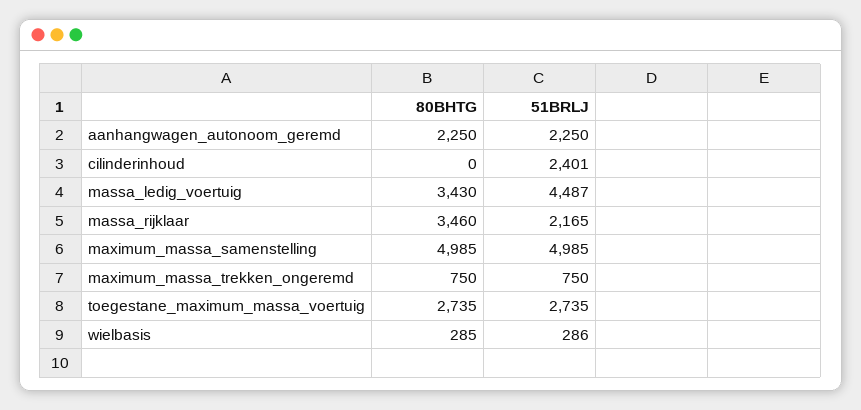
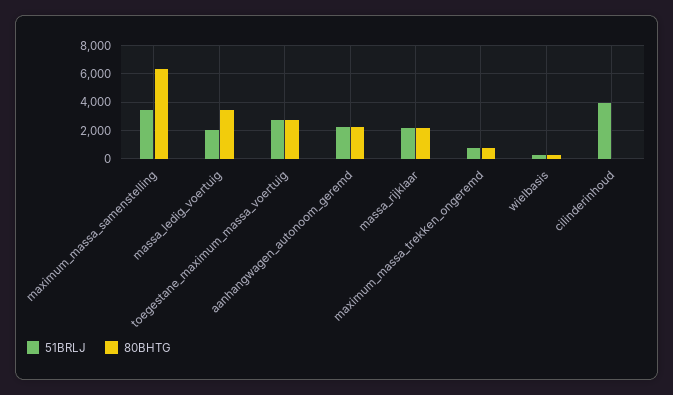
51BRLJ, cilinderinhoud: 2401 -> 4000
51BRLJ, massa_ledig_voertuig: 4487 -> 2000
80BHTG, massa_rijklaar: 3460 -> 2000
80BHTG, maximum_massa_samenstelling: 4985 -> 6500
51BRLJ, maximum_massa_samenstelling: 4985 -> 3500

